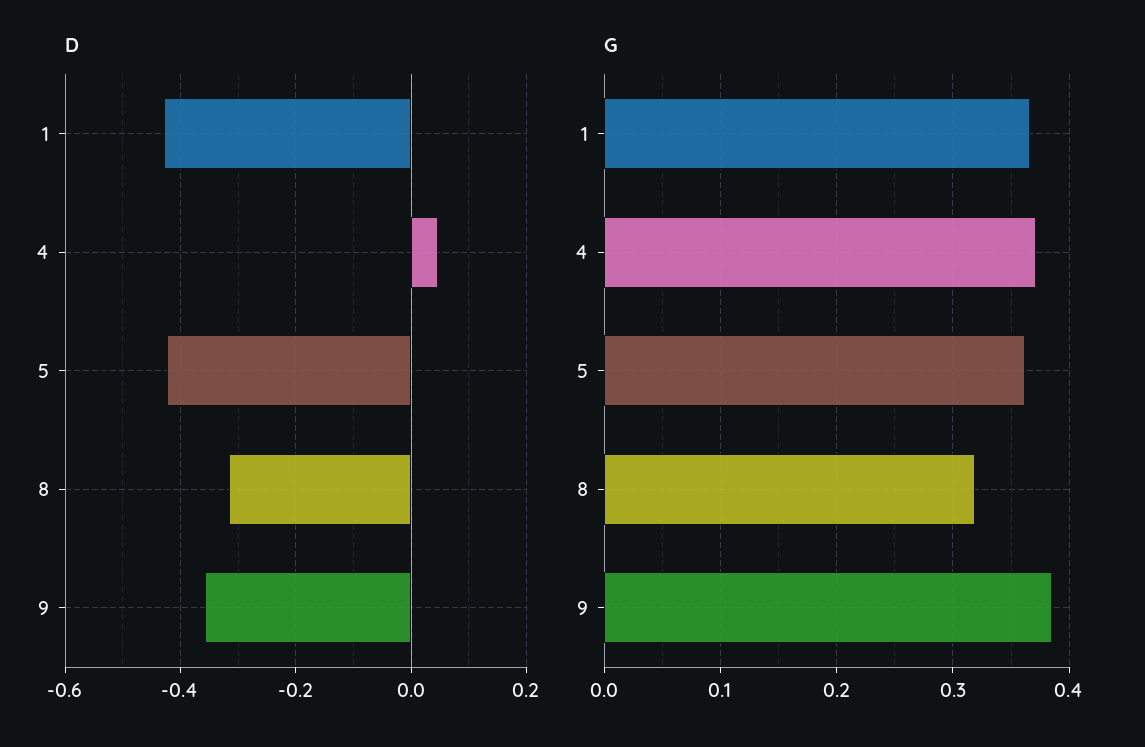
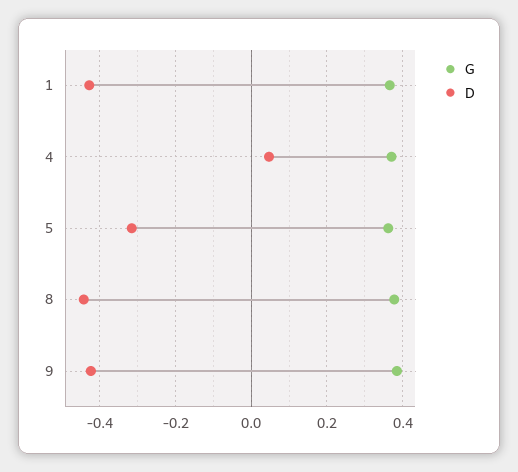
D, 5: -0.42 -> -0.32
D, 8: -0.32 -> -0.44
D, 9: -0.36 -> -0.42
G, 8: 0.32 -> 0.38

